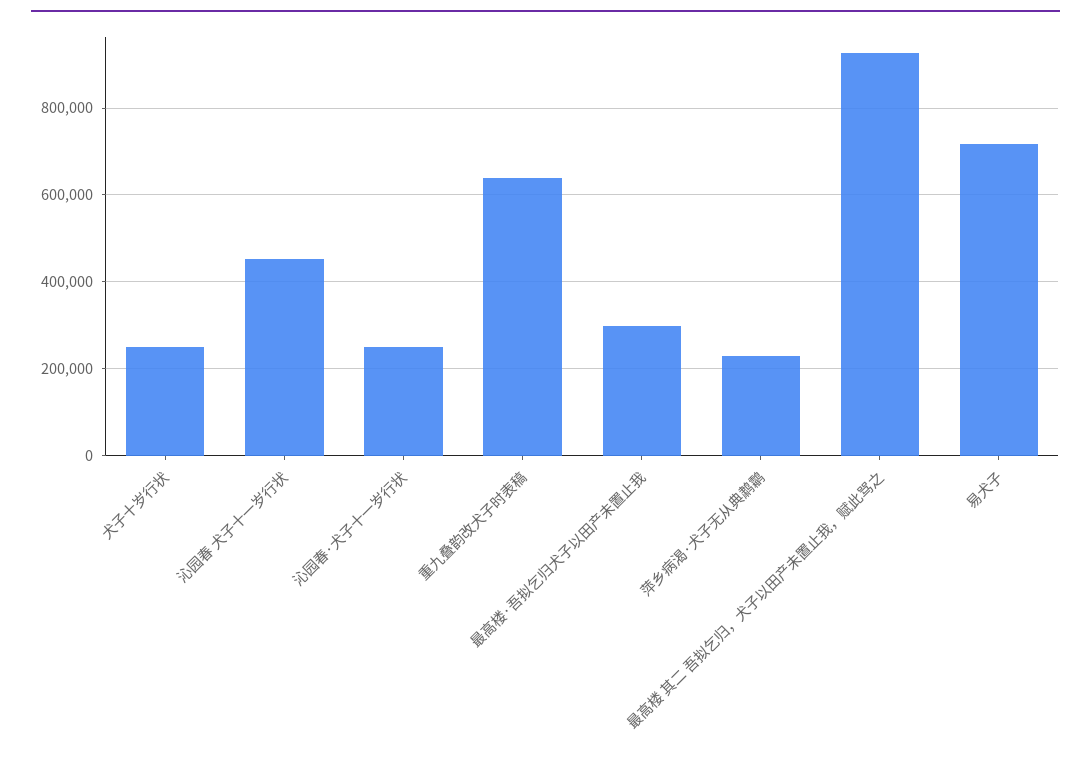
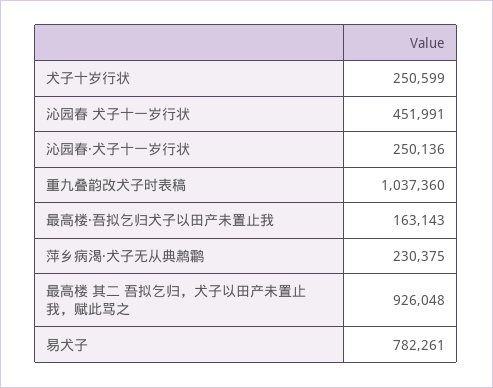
重九叠韵改犬子时表稿: 640000 -> 1037360
最高楼·吾拟乞归犬子以田产未置止我: 300000 -> 163143
易犬子: 720000 -> 782261

